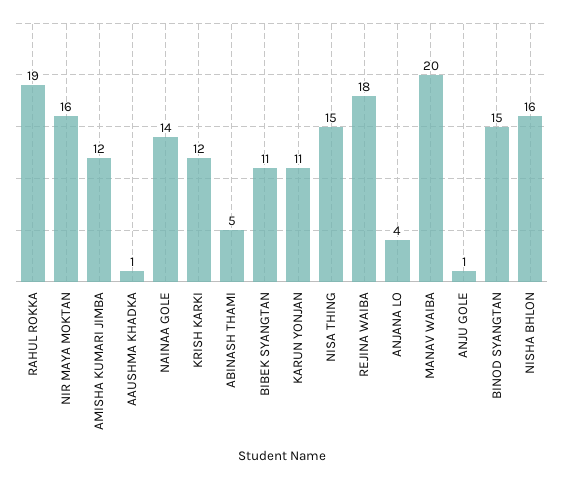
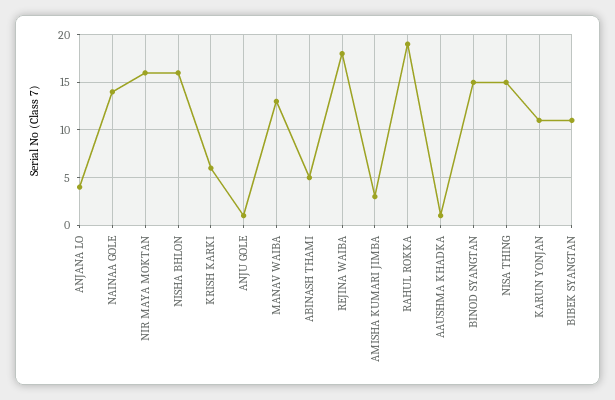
AMISHA KUMARI JIMBA: 12 -> 3
KRISH KARKI: 12 -> 6
MANAV WAIBA: 20 -> 13

